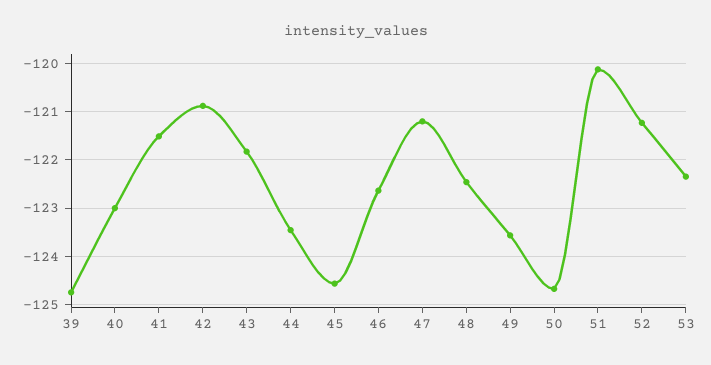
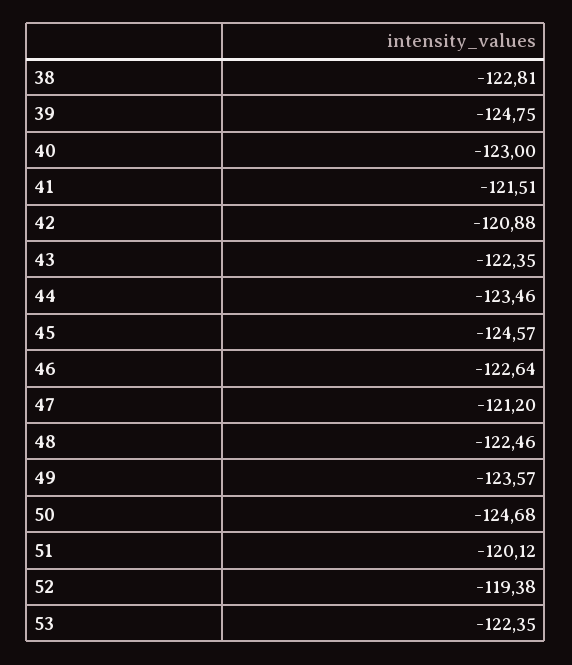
43: -121.8 -> -122.35
52: -121.2 -> -119.38
38: none -> -122.81

